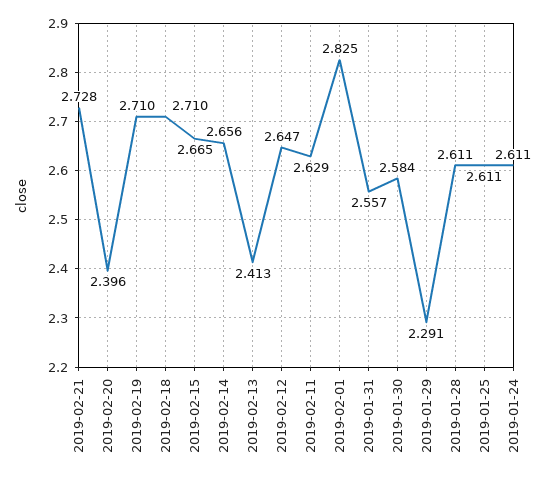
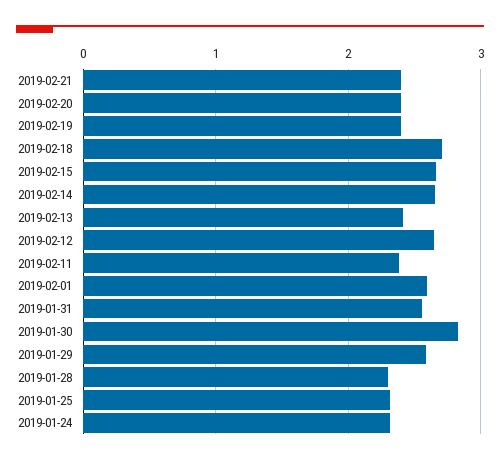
2019-02-21: 2.728 -> 2.4
2019-02-19: 2.71 -> 2.4
2019-02-11: 2.629 -> 2.4
2019-02-01: 2.825 -> 2.6
2019-01-30: 2.584 -> 2.8
2019-01-29: 2.291 -> 2.6
2019-01-28: 2.611 -> 2.3
2019-01-25: 2.611 -> 2.3
2019-01-24: 2.611 -> 2.3

